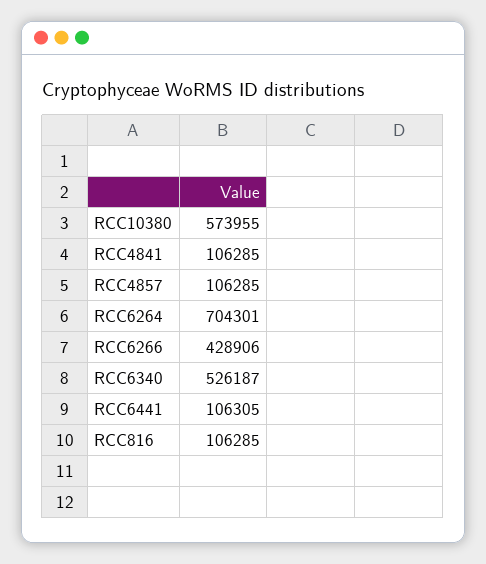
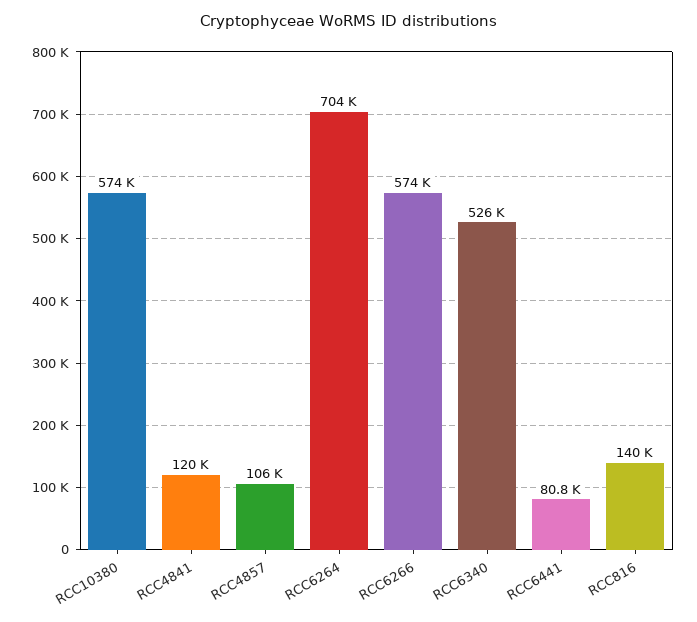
RCC4841: 106285 -> 120000
RCC6266: 428906 -> 574000
RCC6441: 106305 -> 80800
RCC816: 106285 -> 140000

